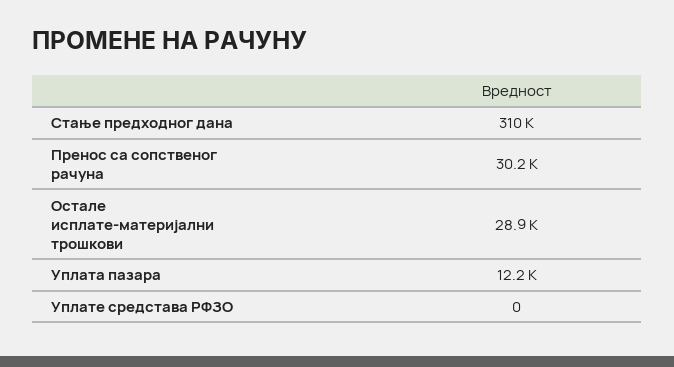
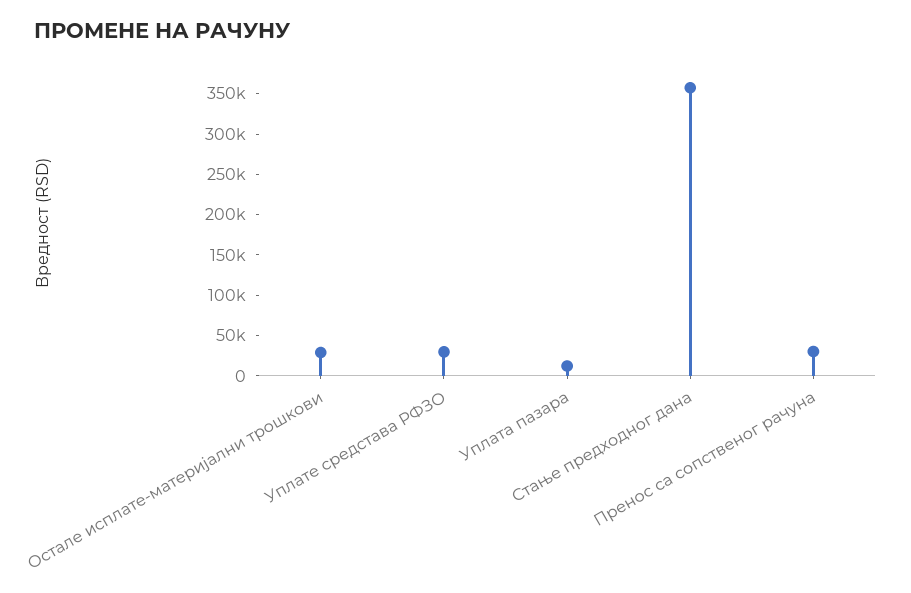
Стање предходног дана: 310000 -> 360000
Уплате средстава РФЗО: 0 -> 30000

